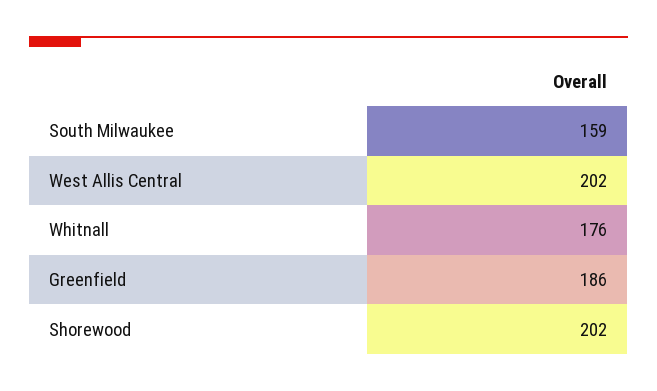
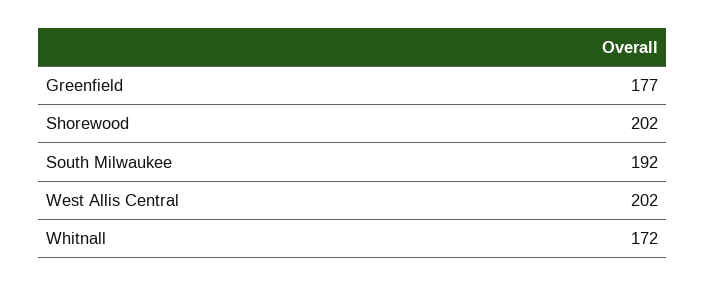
South Milwaukee: 159 -> 192
Whitnall: 176 -> 172
Greenfield: 186 -> 177

